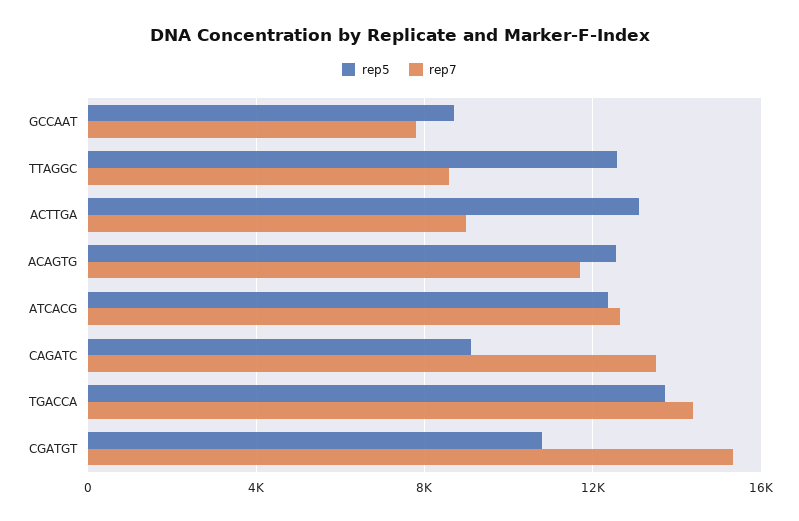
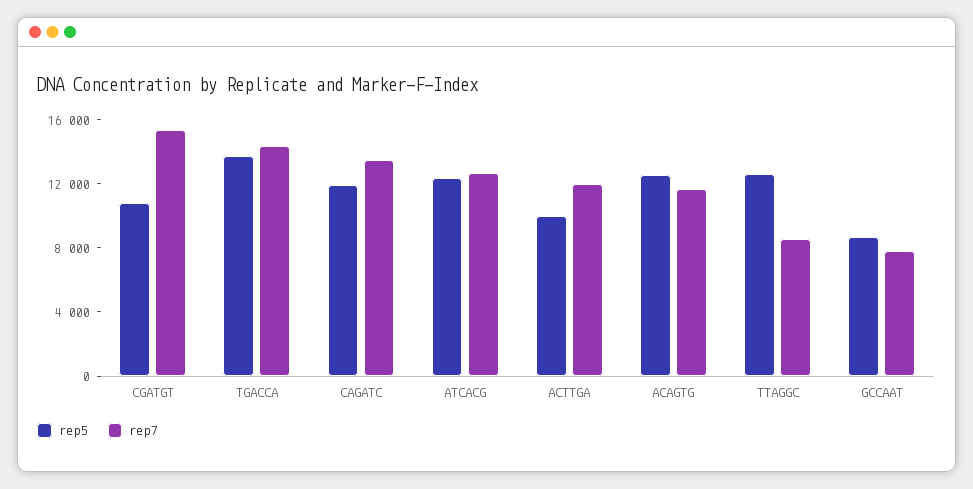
rep5, ACTTGA: 13000 -> 10000
rep7, ACTTGA: 9000 -> 12000
rep5, CAGATC: 9000 -> 12000

